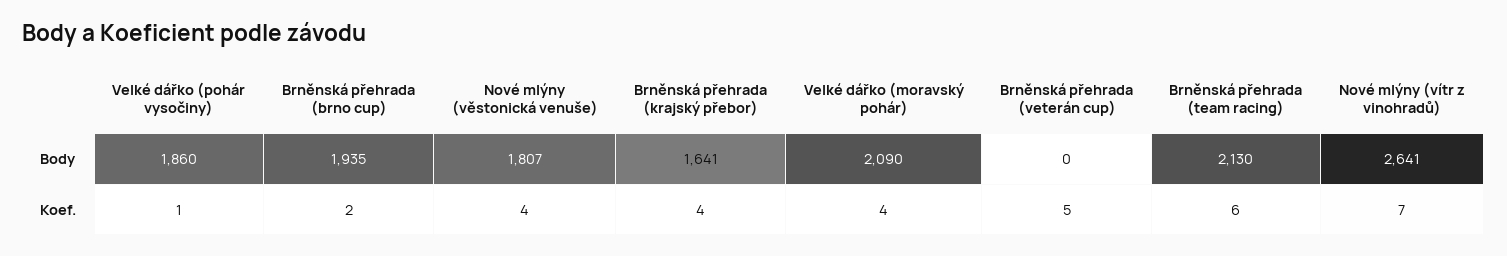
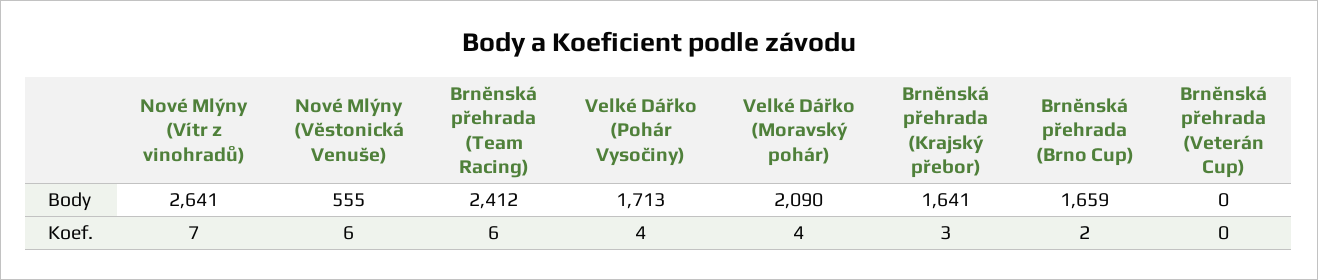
Velké dářko (pohár vysočiny), Body: 1860 -> 1713
Brněnská přehrada (brno cup), Body: 1935 -> 1659
Nové mlýny (věstonická venuše), Body: 1807 -> 555
Brněnská přehrada (team racing), Body: 2130 -> 2412
Velké dářko (pohár vysočiny), Koef.: 1 -> 4
Nové mlýny (věstonická venuše), Koef.: 4 -> 6
Brněnská přehrada (krajský přebor), Koef.: 4 -> 3
Brněnská přehrada (veterán cup), Koef.: 5 -> 0

